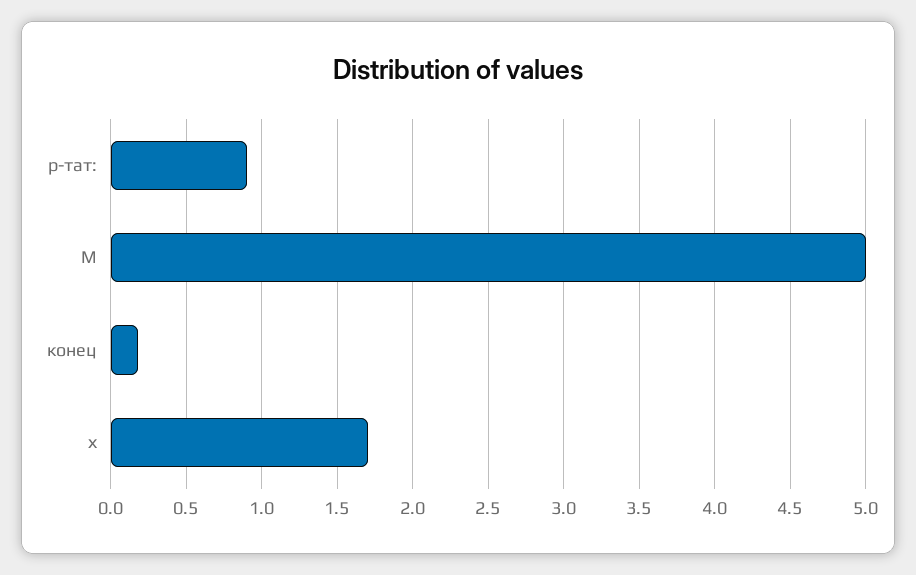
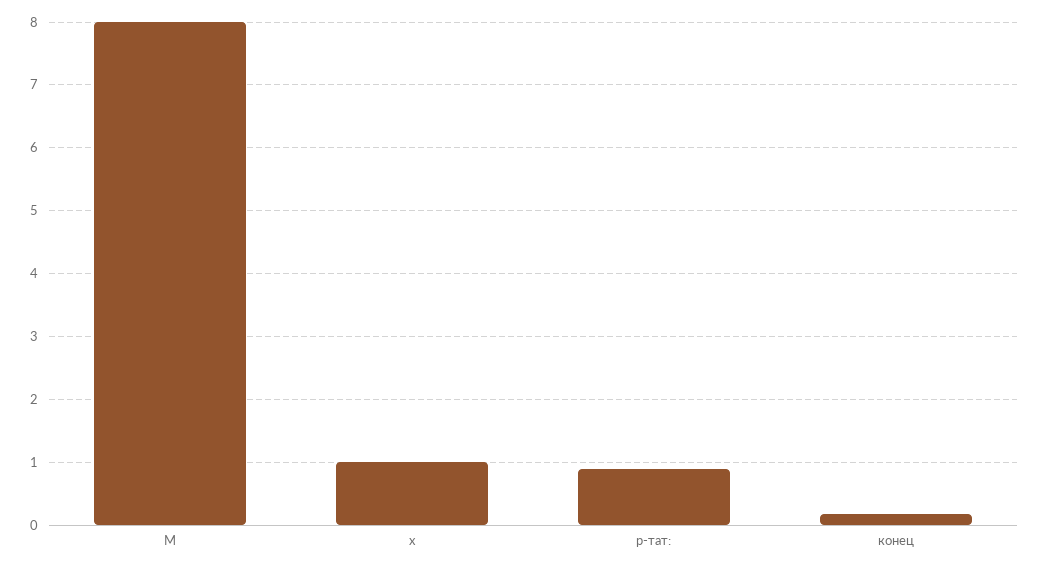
М: 5 -> 8
х: 1.7 -> 1

